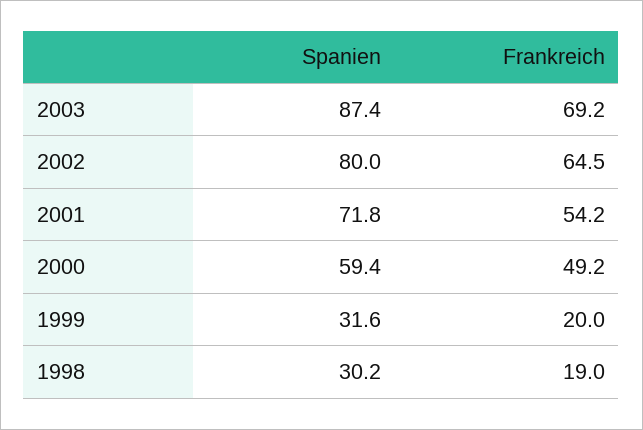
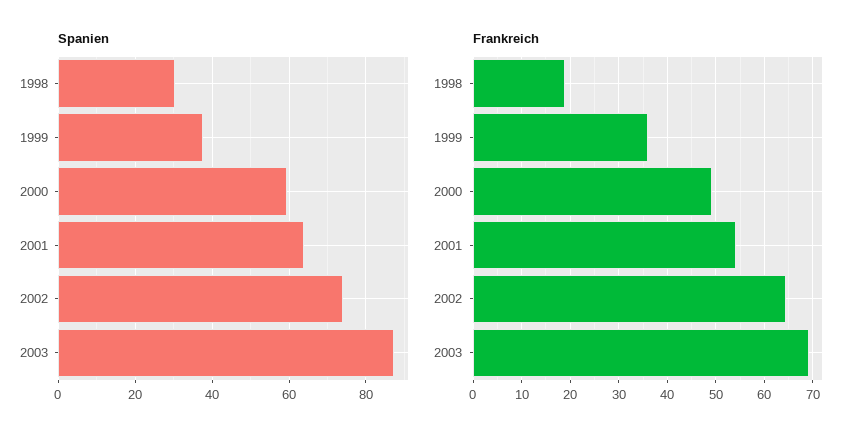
Spanien, 2002: 80 -> 74
Spanien, 2001: 71.8 -> 64
Spanien, 1999: 31.6 -> 38
Frankreich, 1999: 20 -> 36

